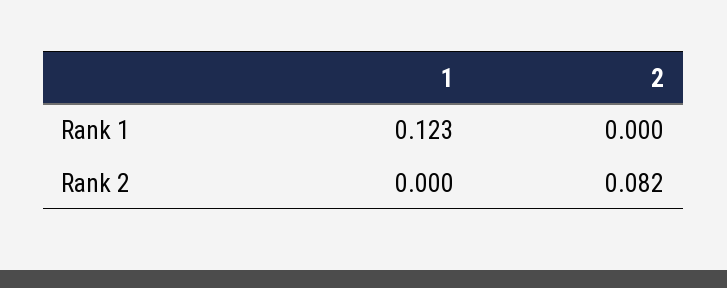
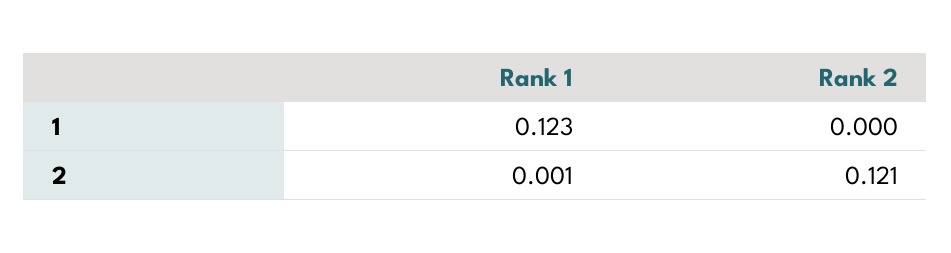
2, Rank 1: 0 -> 0.001
2, Rank 2: 0.082 -> 0.121

